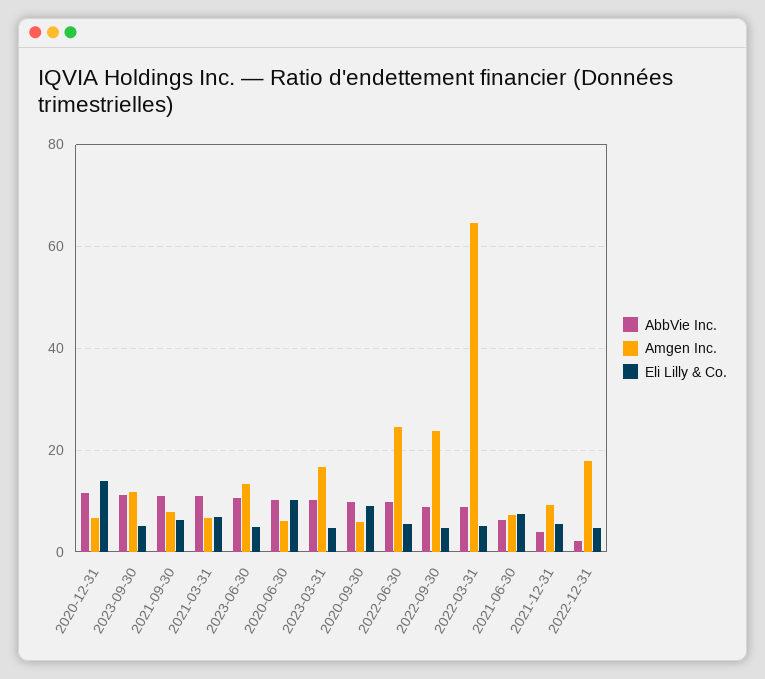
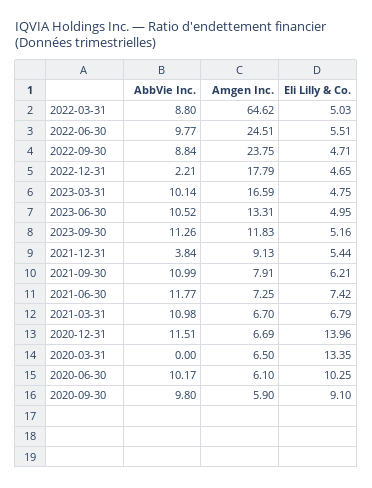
AbbVie Inc., 2021-06-30: 6 -> 11.77
AbbVie Inc., 2020-03-31: none -> 0
Amgen Inc., 2020-03-31: none -> 6.5
Eli Lilly & Co., 2020-03-31: none -> 13.35

